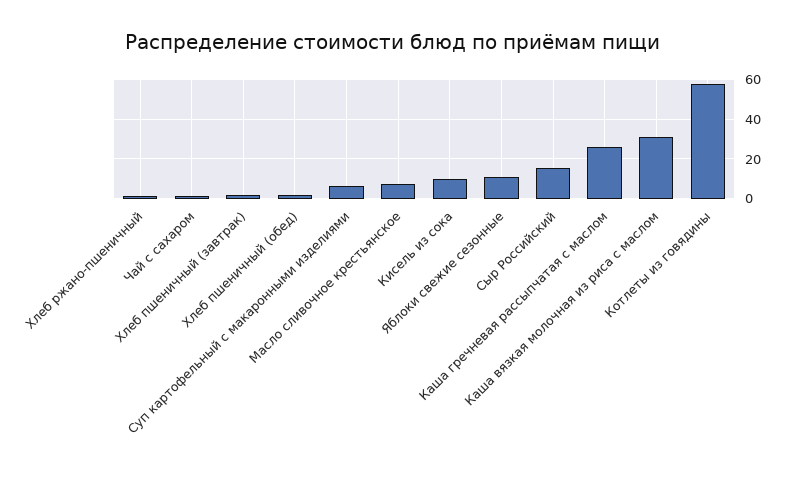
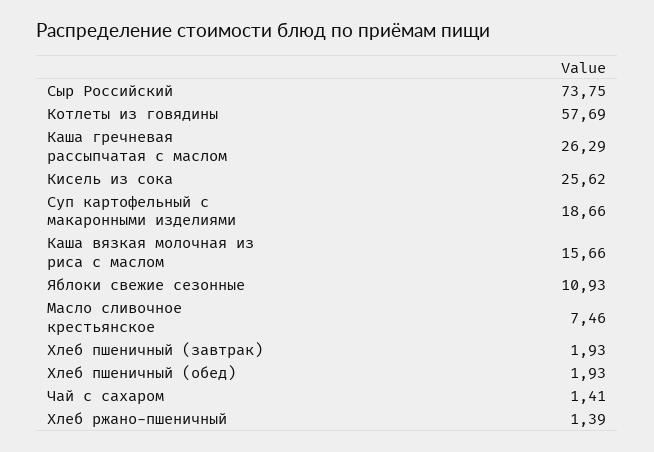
Суп картофельный с макаронными изделиями: 5 -> 18.66
Кисель из сока: 10 -> 25.62
Сыр Российский: 15 -> 73.75
Каша вязкая молочная из риса с маслом: 30 -> 15.66

